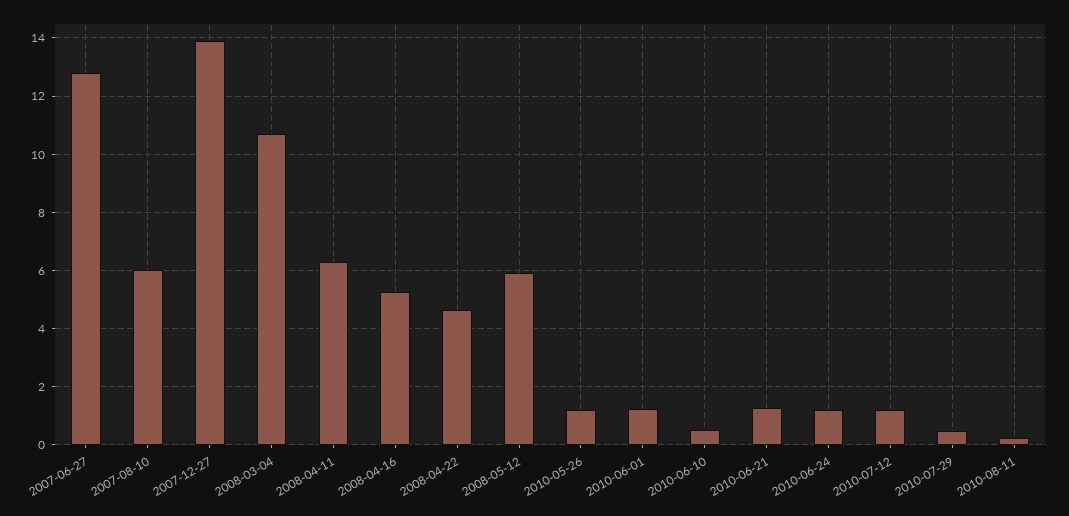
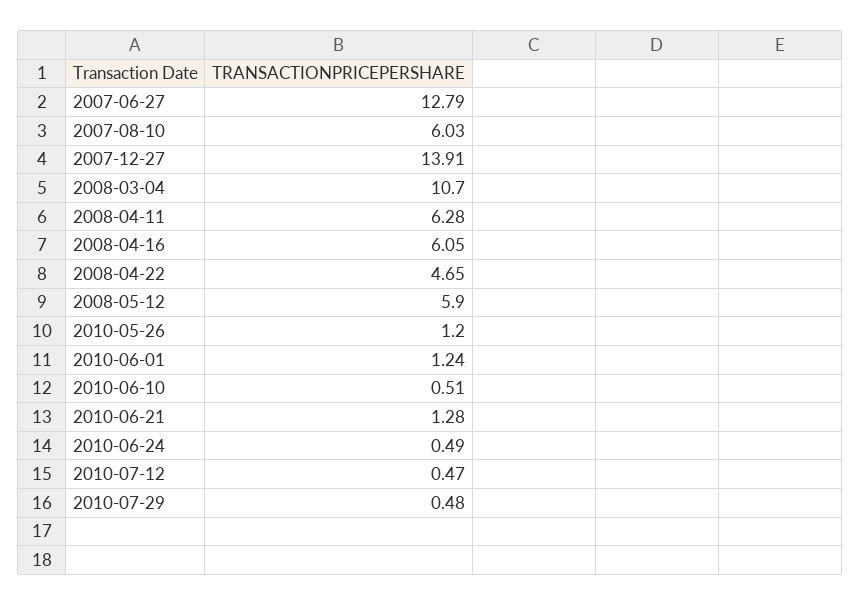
2008-04-16: 5.25 -> 6.05
2010-06-24: 1.25 -> 0.49
2010-07-12: 1.25 -> 0.47
2010-08-11: 0.25 -> none

